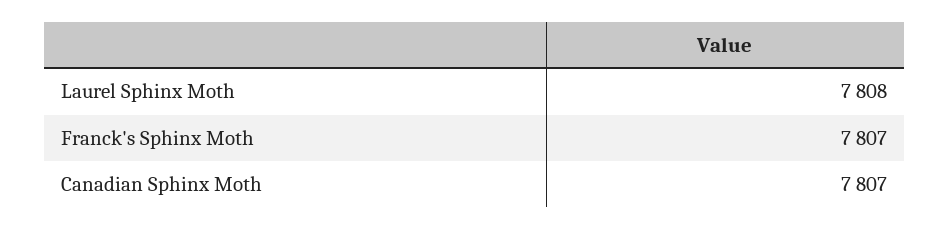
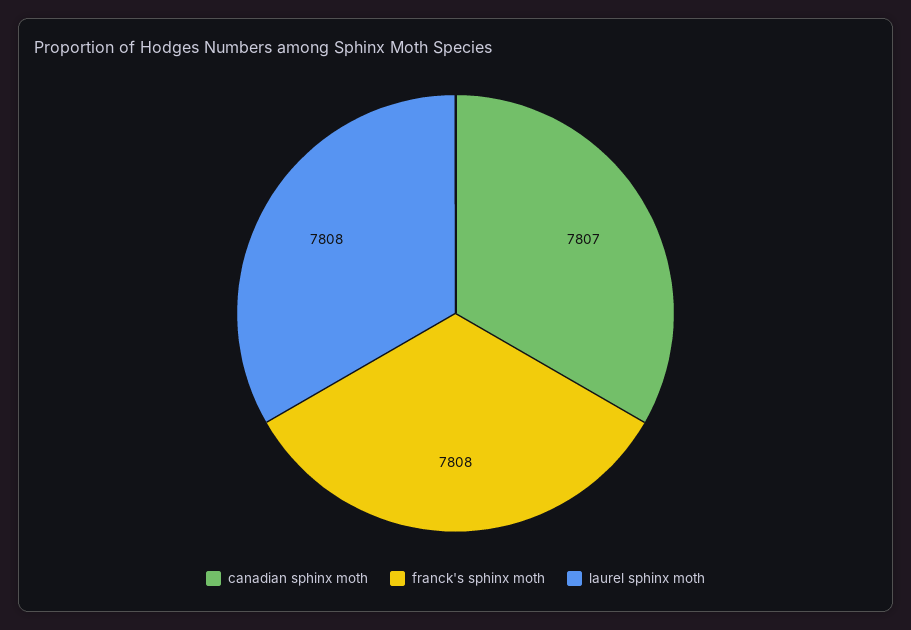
Franck's Sphinx Moth: 7807 -> 7808

